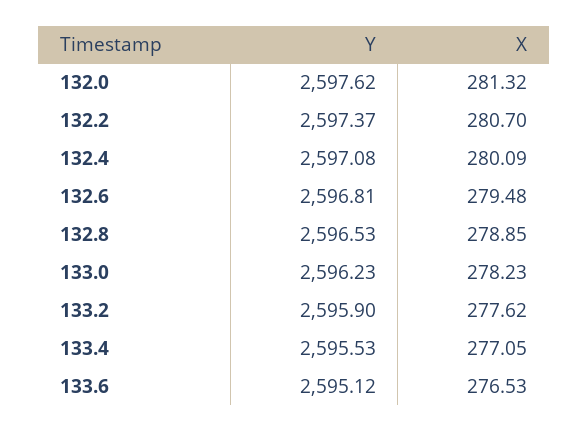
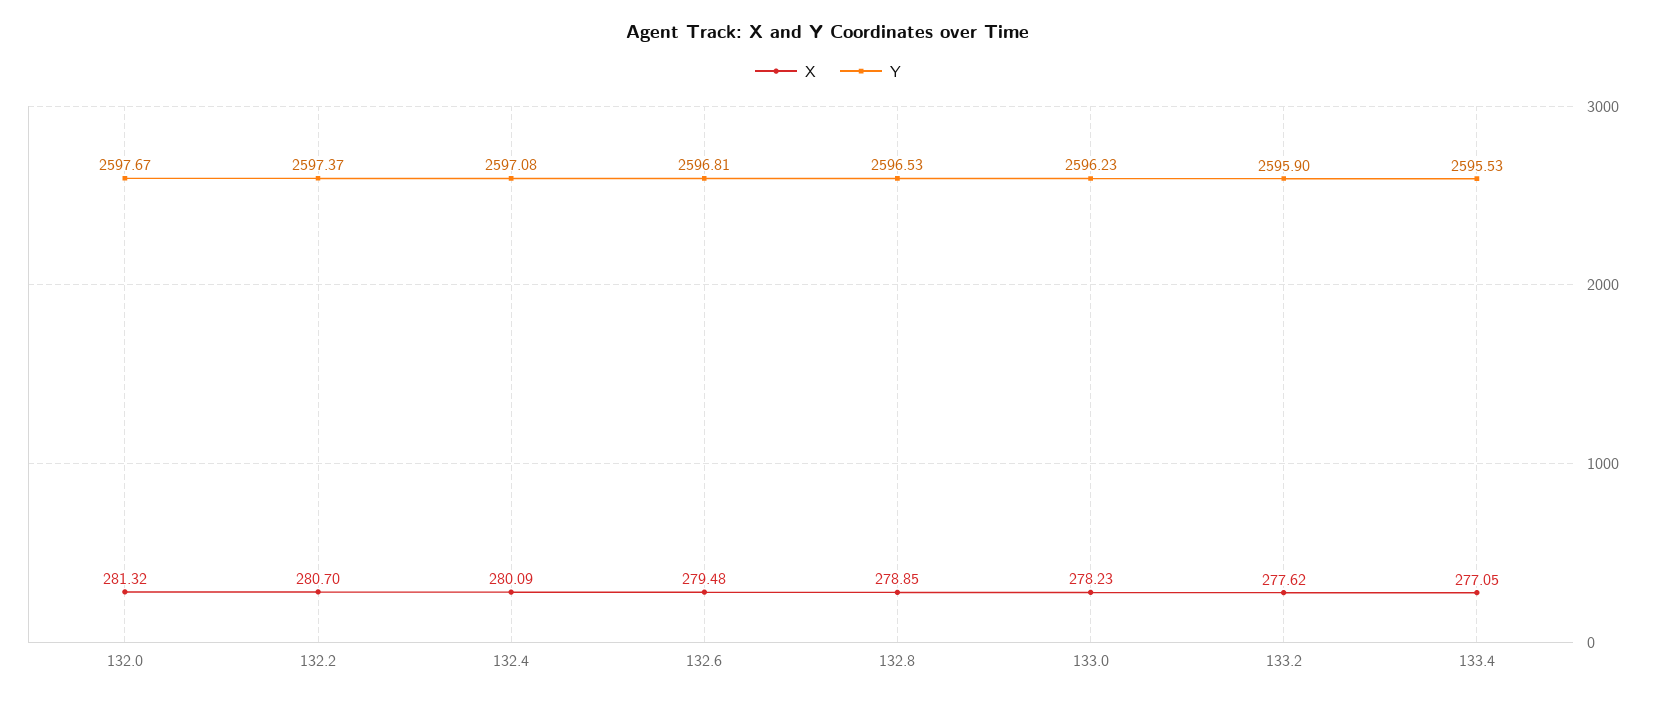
Y, 132.0: 2597.62 -> 2597.67
Y, 133.6: 2595.12 -> none
X, 133.6: 276.53 -> none

